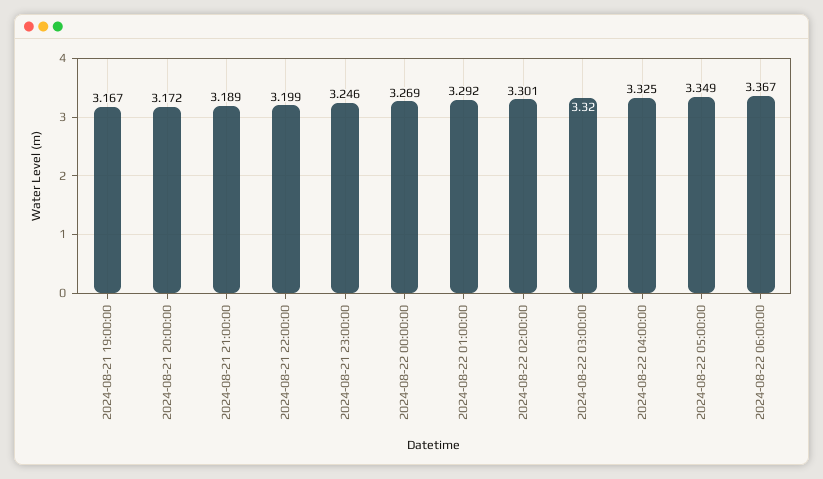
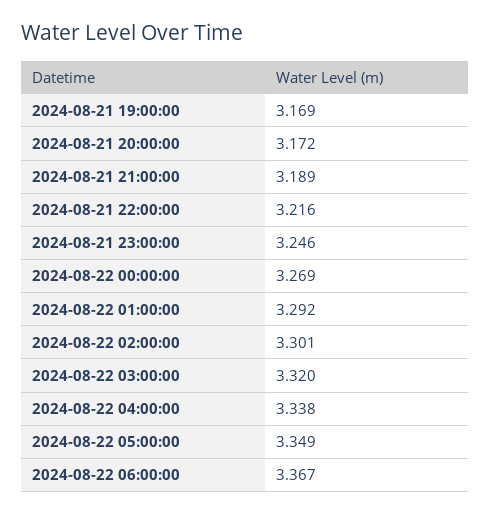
2024-08-21 19:00:00: 3.167 -> 3.169
2024-08-21 22:00:00: 3.199 -> 3.216
2024-08-22 04:00:00: 3.325 -> 3.338

